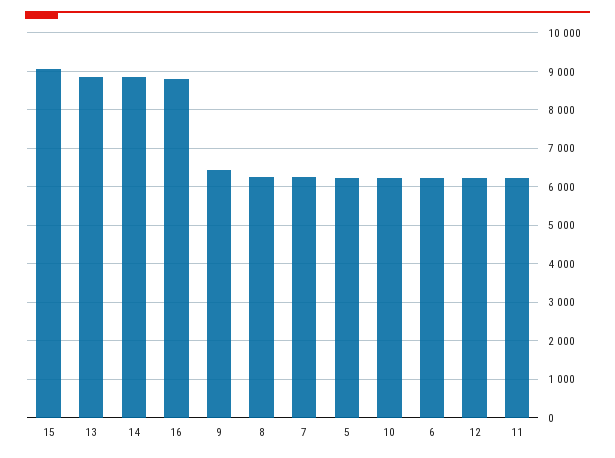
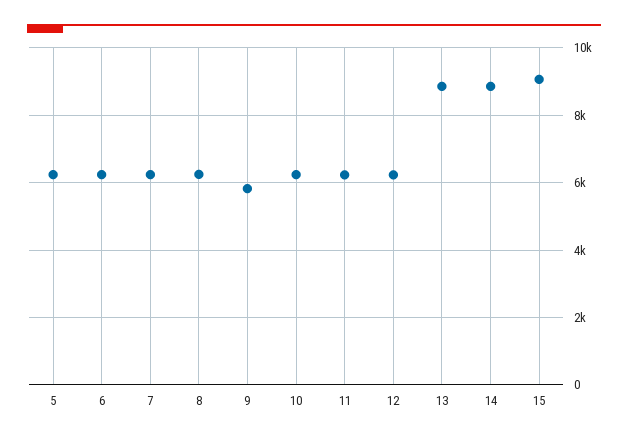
16: 8800 -> none
9: 6400 -> 5800

